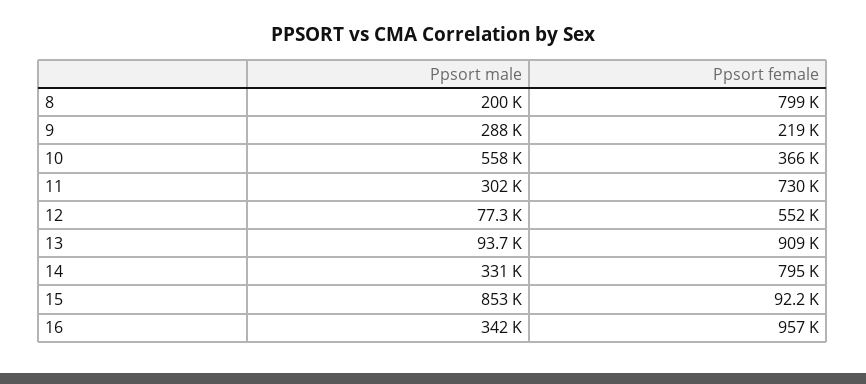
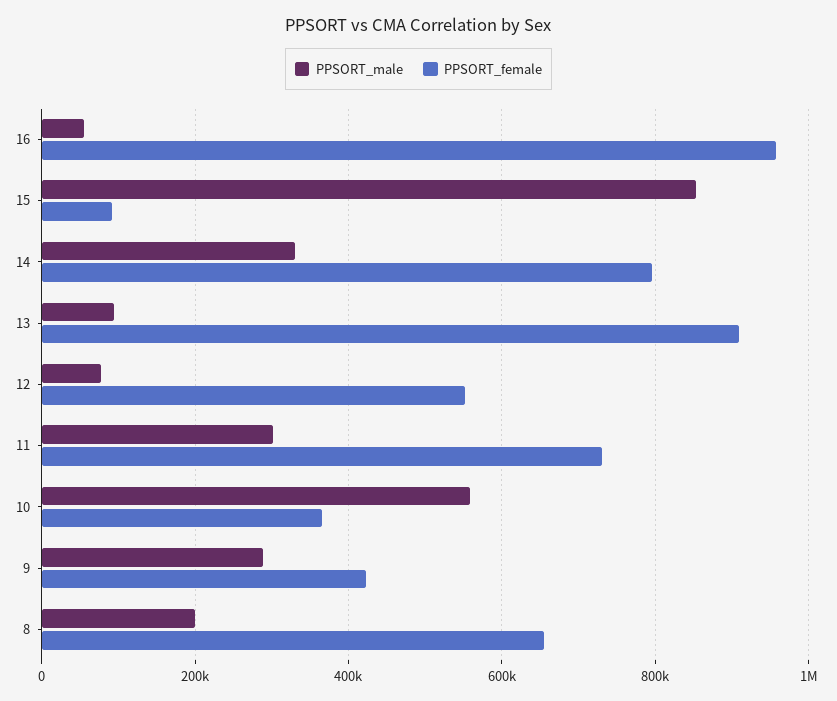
Ppsort female, 8: 799000 -> 660000
Ppsort female, 9: 219000 -> 420000
Ppsort male, 16: 342000 -> 60000

